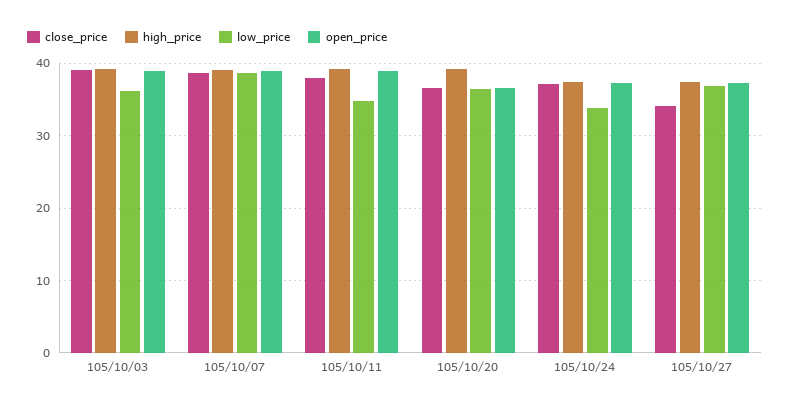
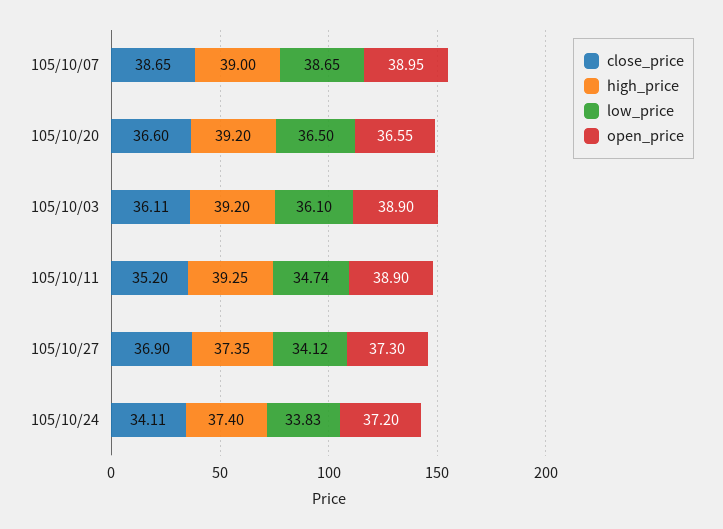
close_price, 105/10/03: 39 -> 36.11
close_price, 105/10/11: 38 -> 35.2
close_price, 105/10/24: 37 -> 34.11
close_price, 105/10/27: 34 -> 36.9
low_price, 105/10/27: 37 -> 34.12

